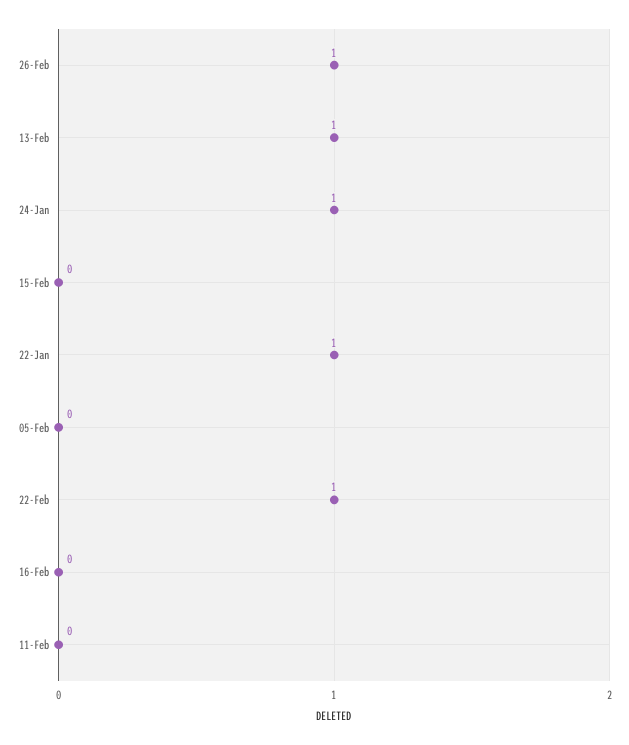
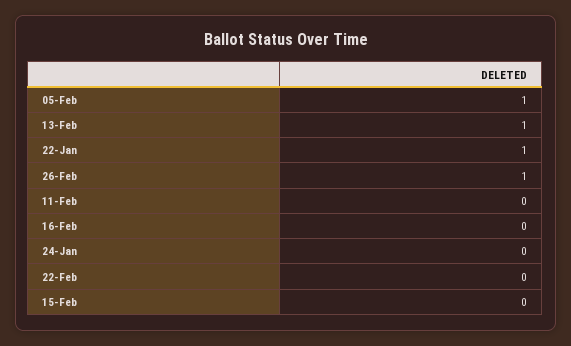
24-Jan: 1 -> 0
05-Feb: 0 -> 1
22-Feb: 1 -> 0

